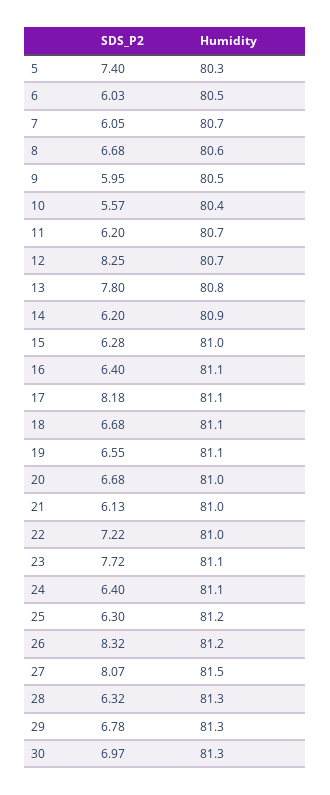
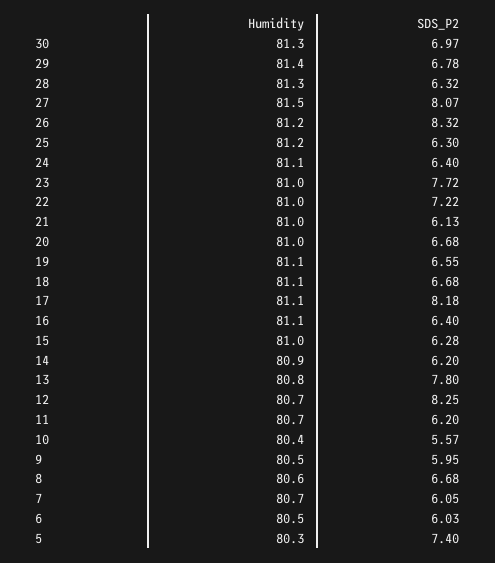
Humidity, 23: 81.1 -> 81
Humidity, 29: 81.3 -> 81.4

